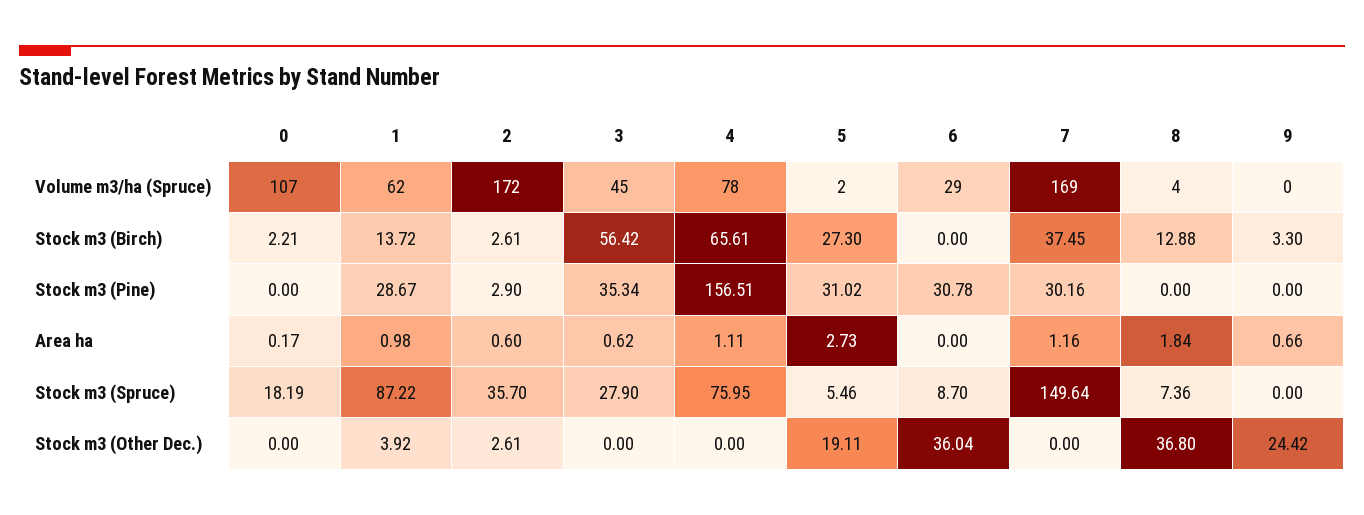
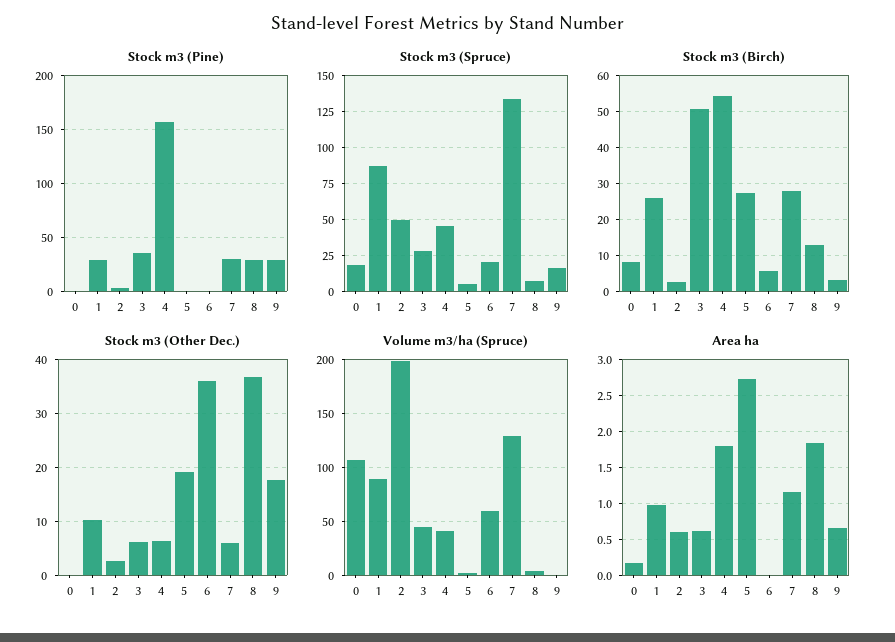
Volume m3/ha (Spruce), 1: 62 -> 90
Volume m3/ha (Spruce), 2: 172 -> 200
Volume m3/ha (Spruce), 4: 78 -> 40
Volume m3/ha (Spruce), 6: 29 -> 60
Volume m3/ha (Spruce), 7: 169 -> 130
Stock m3 (Birch), 0: 2.21 -> 8
Stock m3 (Birch), 1: 13.72 -> 26
Stock m3 (Birch), 3: 56.42 -> 50
Stock m3 (Birch), 4: 65.61 -> 54
Stock m3 (Birch), 6: 0 -> 6
Stock m3 (Birch), 7: 37.45 -> 28
Stock m3 (Pine), 5: 31.02 -> 0
Stock m3 (Pine), 6: 30.78 -> 0
Stock m3 (Pine), 8: 0 -> 30
Stock m3 (Pine), 9: 0 -> 30
Area ha, 4: 1.11 -> 1.8
Stock m3 (Spruce), 2: 35.7 -> 50
Stock m3 (Spruce), 4: 75.95 -> 45
Stock m3 (Spruce), 6: 8.7 -> 20
Stock m3 (Spruce), 7: 149.64 -> 135
Stock m3 (Spruce), 9: 0 -> 15
Stock m3 (Other Dec.), 1: 3.92 -> 10
Stock m3 (Other Dec.), 3: 0 -> 6
Stock m3 (Other Dec.), 4: 0 -> 6
Stock m3 (Other Dec.), 7: 0 -> 6
Stock m3 (Other Dec.), 9: 24.42 -> 18

